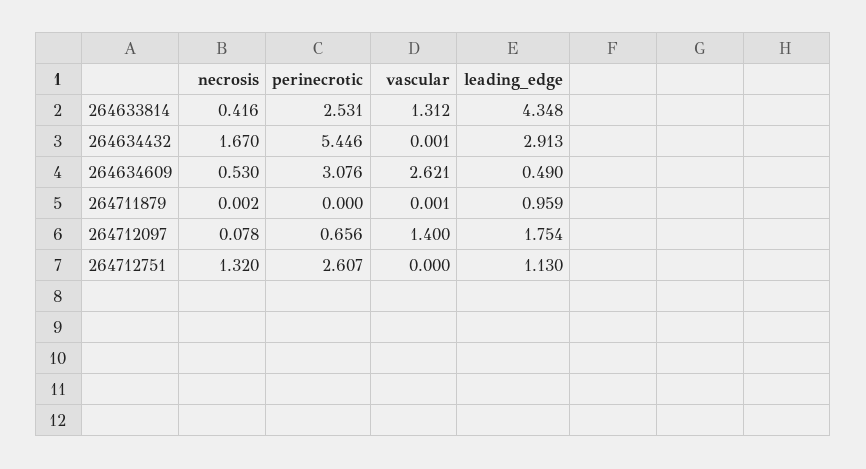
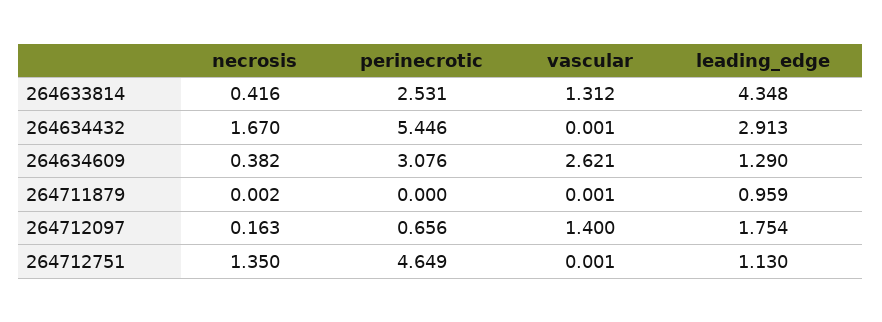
necrosis, 264634609: 0.53 -> 0.382
leading_edge, 264634609: 0.49 -> 1.29
necrosis, 264712097: 0.078 -> 0.163
necrosis, 264712751: 1.32 -> 1.35
perinecrotic, 264712751: 2.607 -> 4.649
vascular, 264712751: 0 -> 0.001

